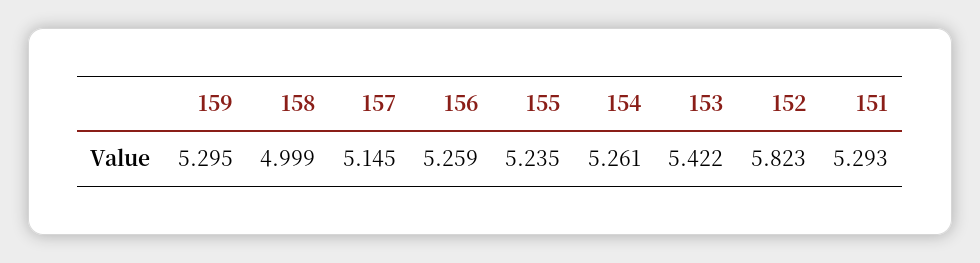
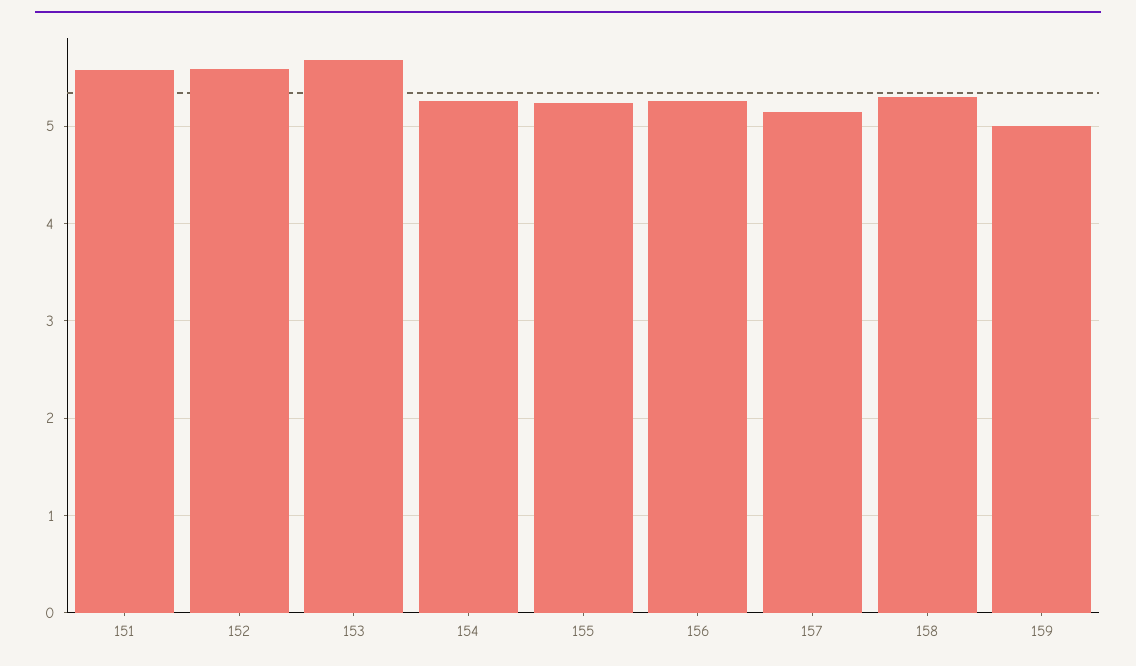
159: 5.295 -> 5
158: 4.999 -> 5.3
153: 5.422 -> 5.7
152: 5.823 -> 5.6
151: 5.293 -> 5.6

